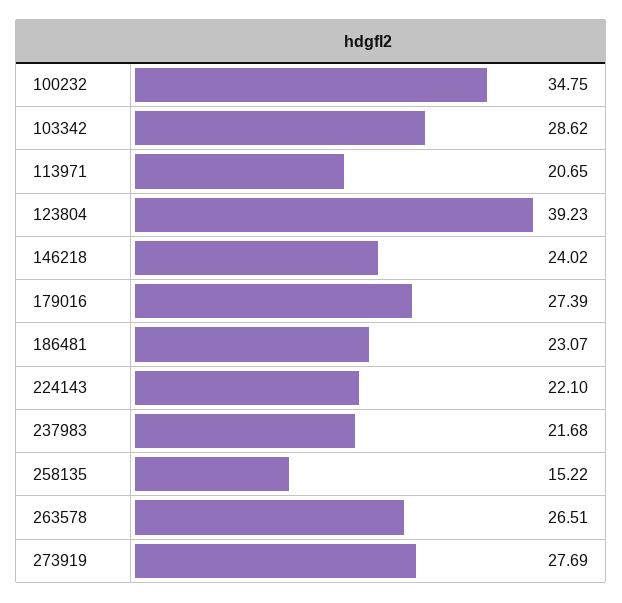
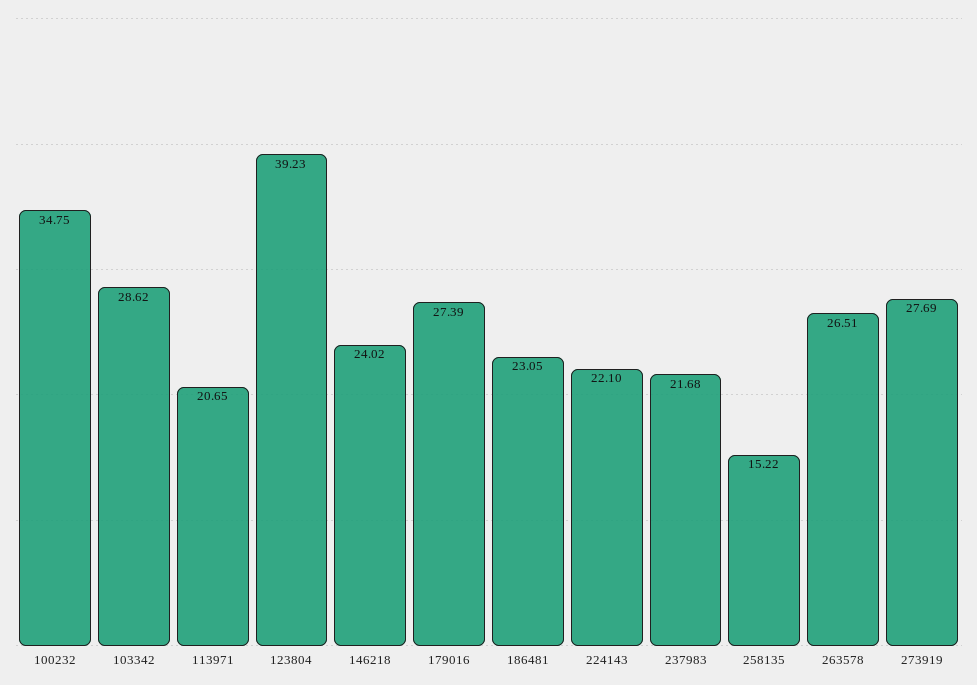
186481: 23.07 -> 23.05

